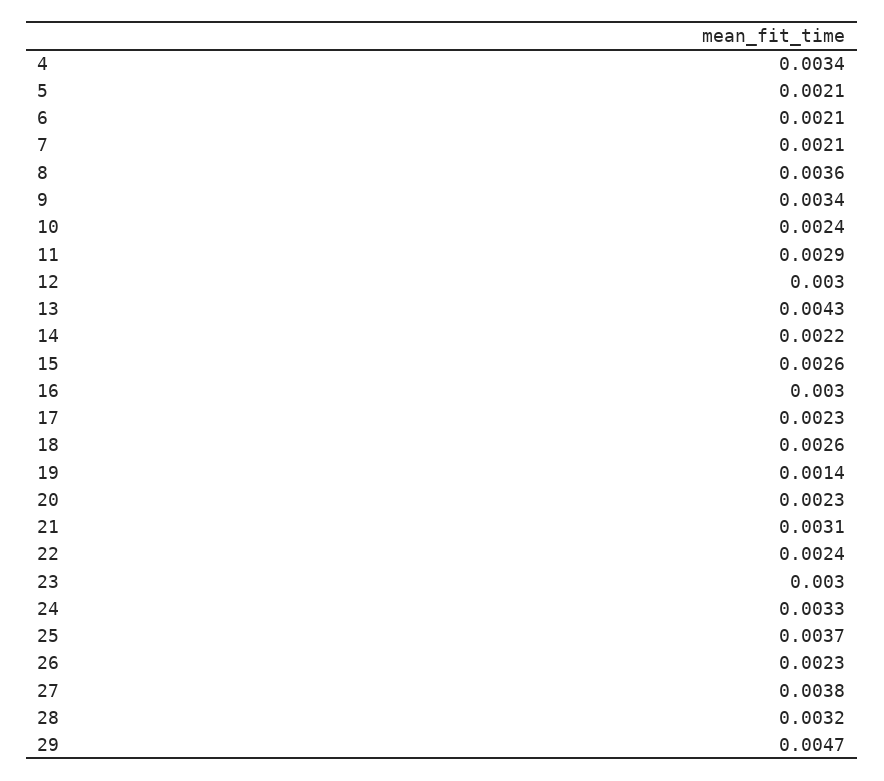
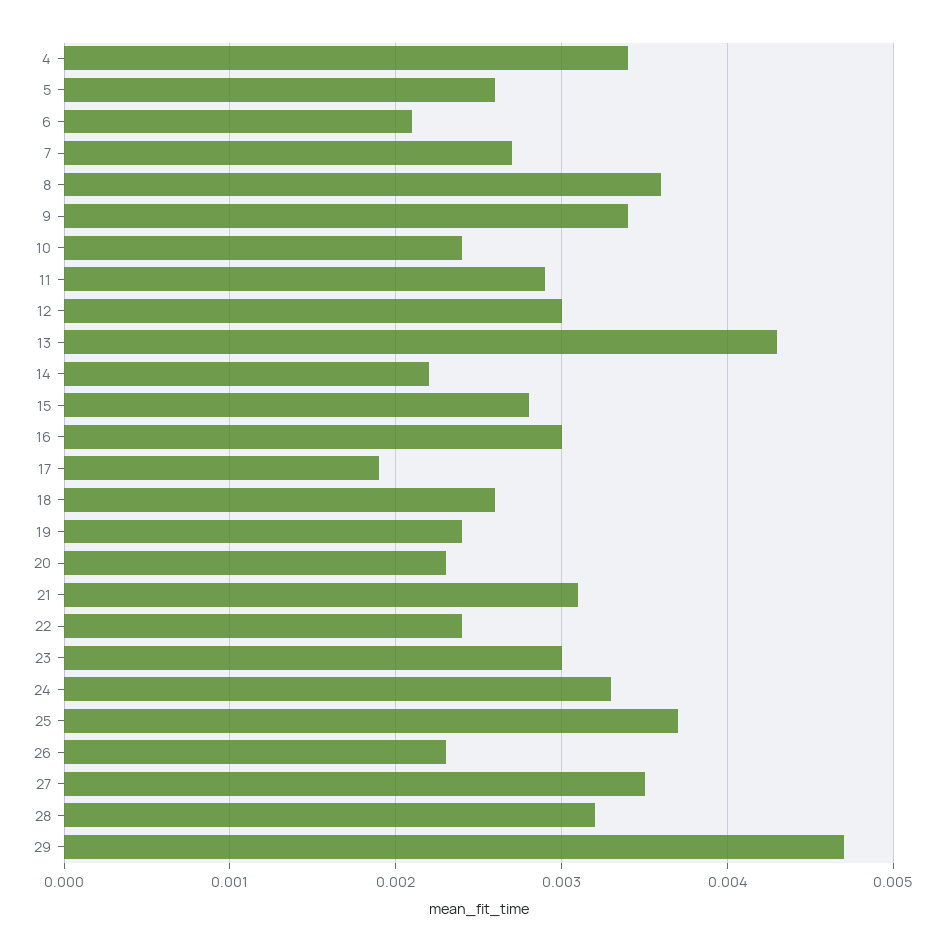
5: 0.0021 -> 0.0026
7: 0.0021 -> 0.0027
15: 0.0026 -> 0.0028
17: 0.0023 -> 0.0019
19: 0.0014 -> 0.0024
27: 0.0038 -> 0.0035

